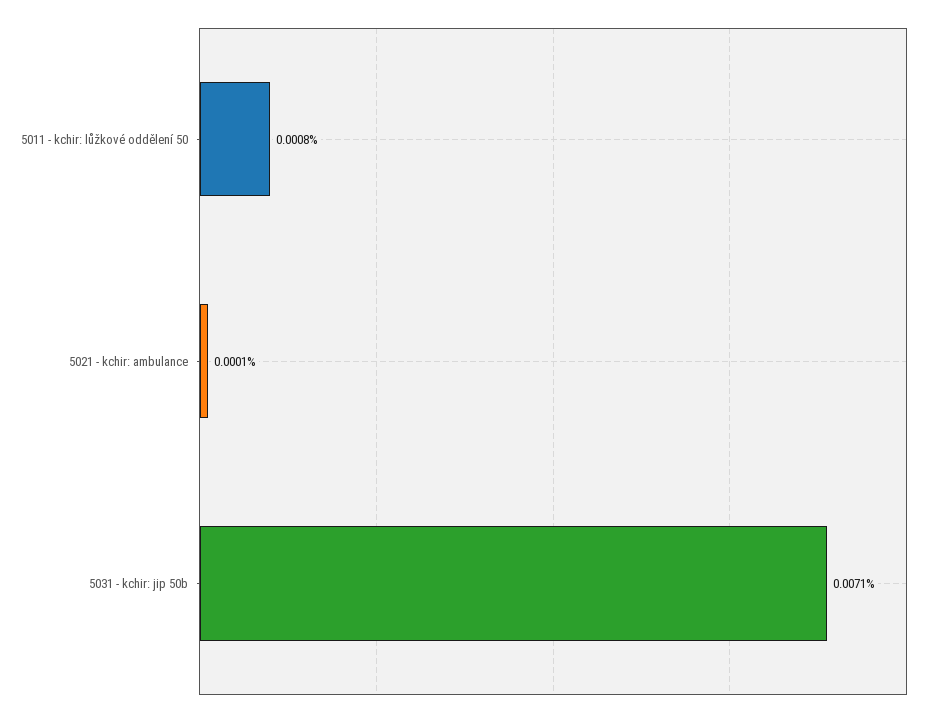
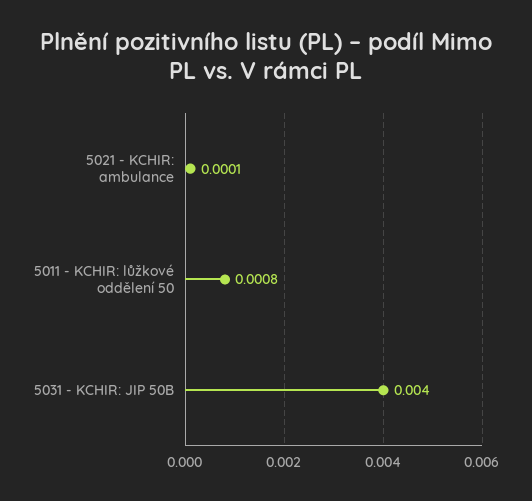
5031 - kchir: jip 50b: 0.0071 -> 0.004

